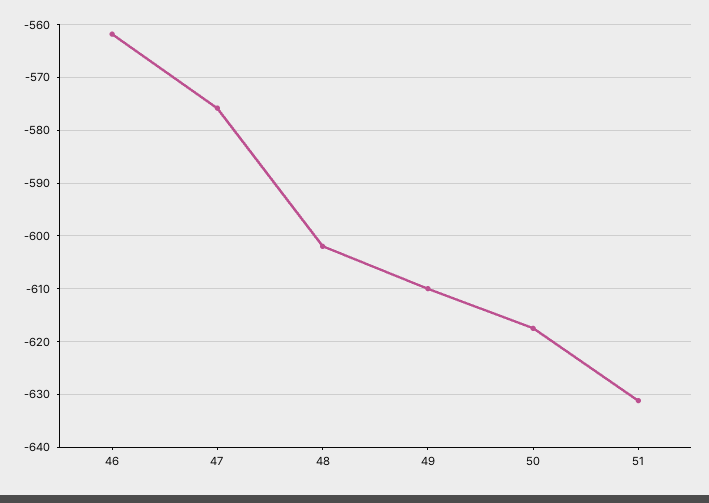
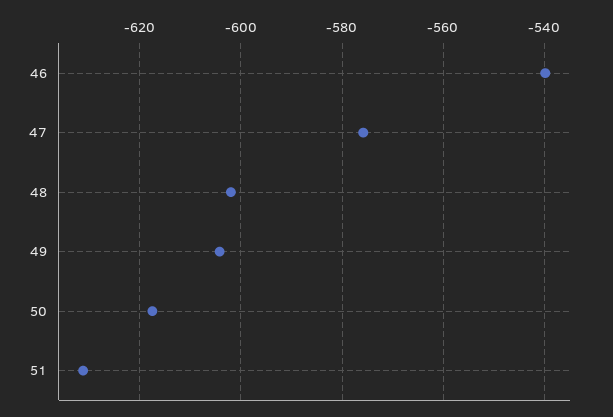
46: -562 -> -540
49: -610 -> -604

